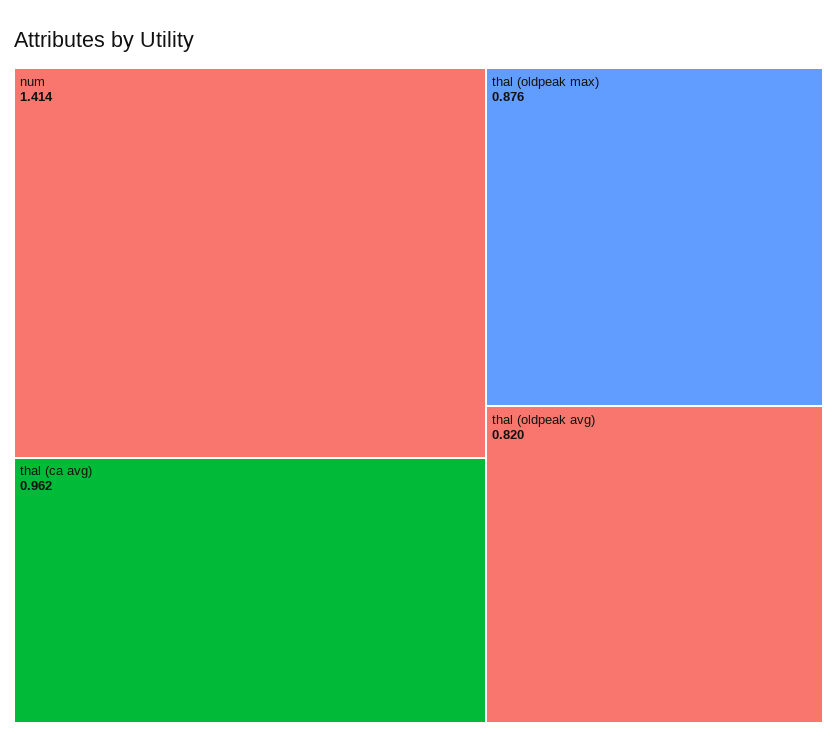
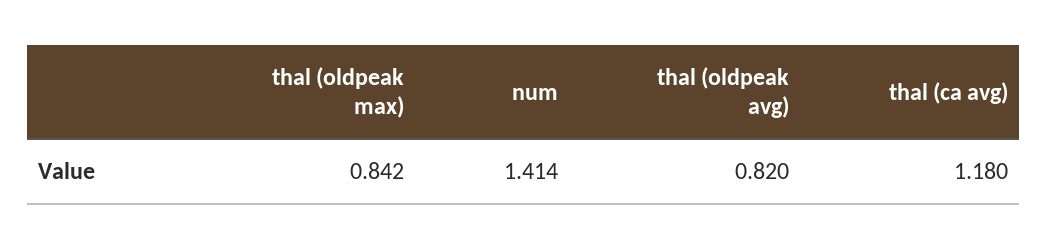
thal (ca avg): 0.962 -> 1.18
thal (oldpeak max): 0.876 -> 0.842

